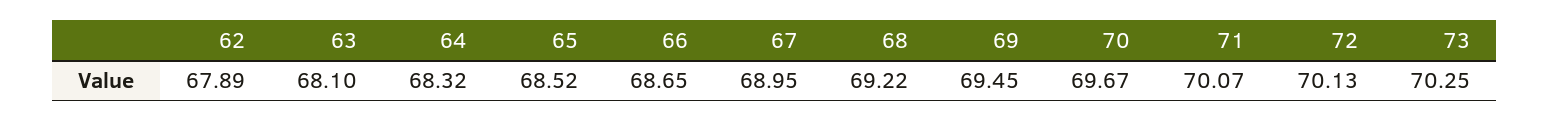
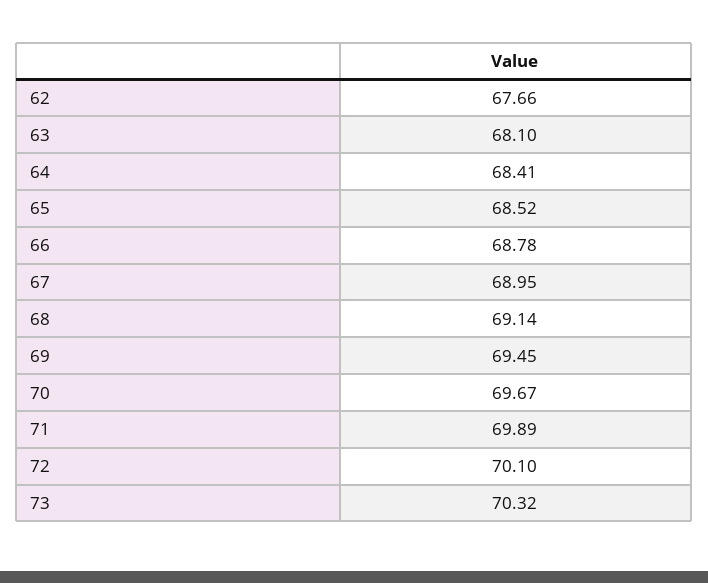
62: 67.89 -> 67.66
64: 68.32 -> 68.41
66: 68.65 -> 68.78
68: 69.22 -> 69.14
71: 70.07 -> 69.89
72: 70.13 -> 70.1
73: 70.25 -> 70.32

